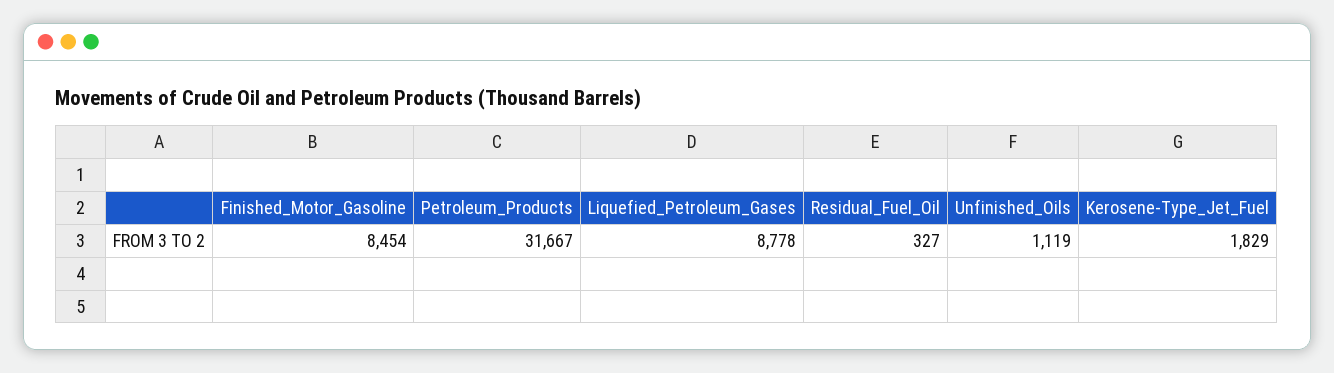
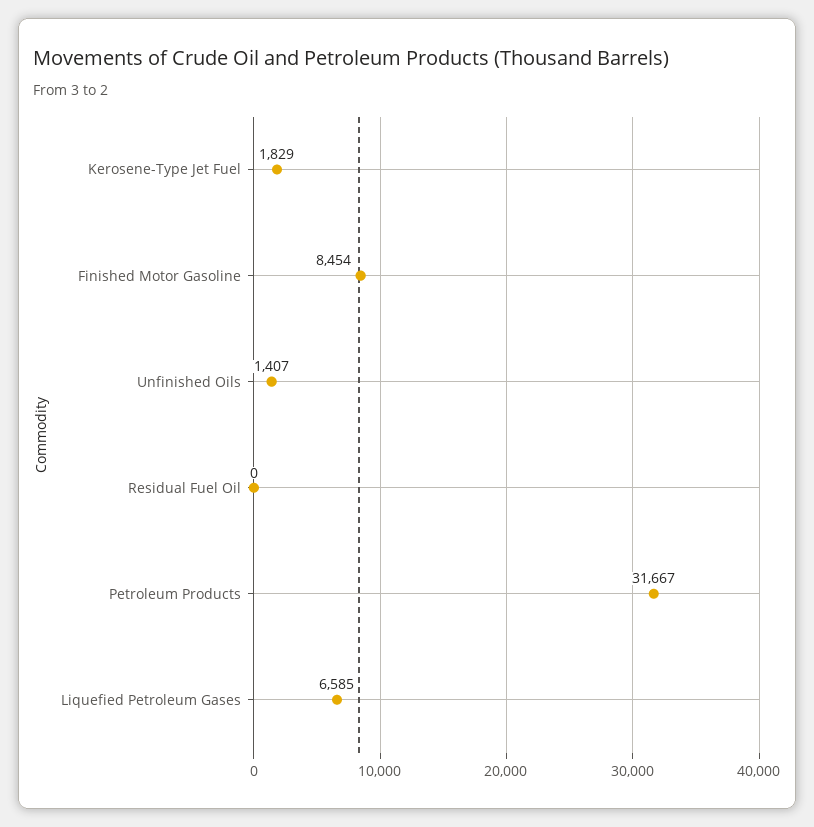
Liquefied_Petroleum_Gases: 8778 -> 6585
Residual_Fuel_Oil: 327 -> 0
Unfinished_Oils: 1119 -> 1407

